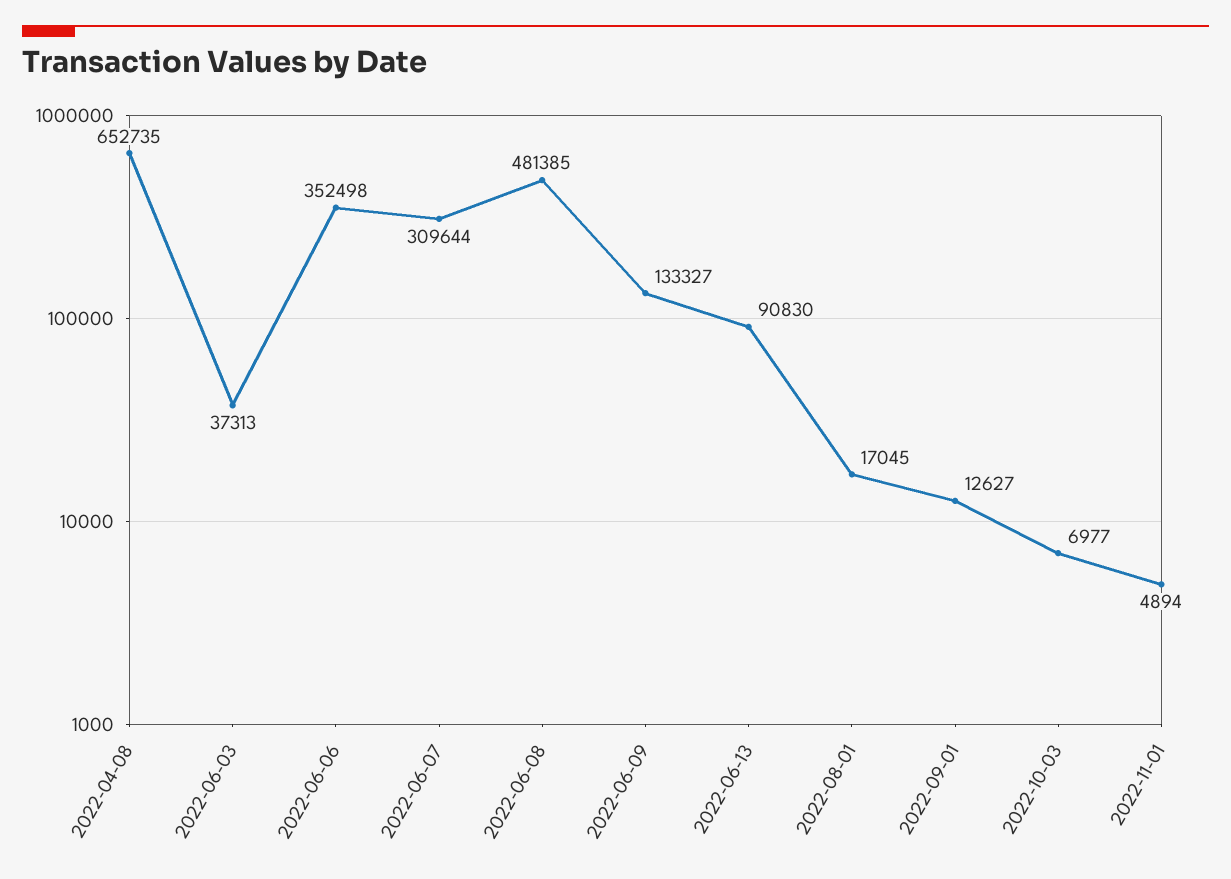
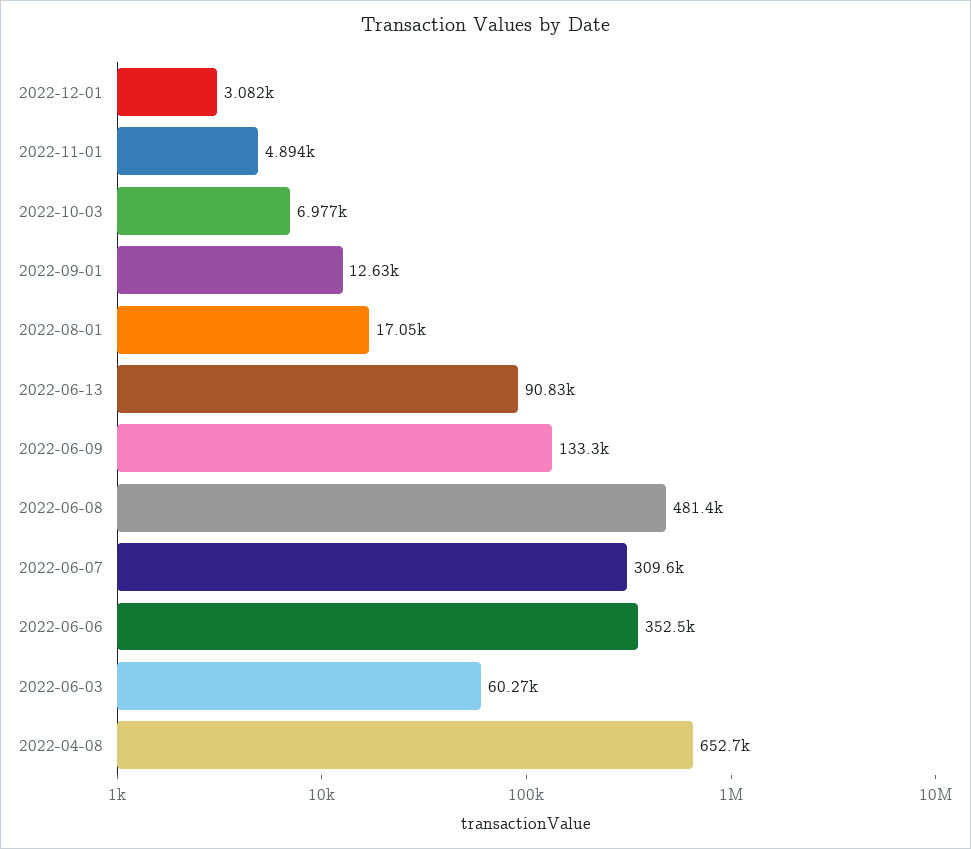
2022-06-03: 37313 -> 60270
2022-12-01: none -> 3082

